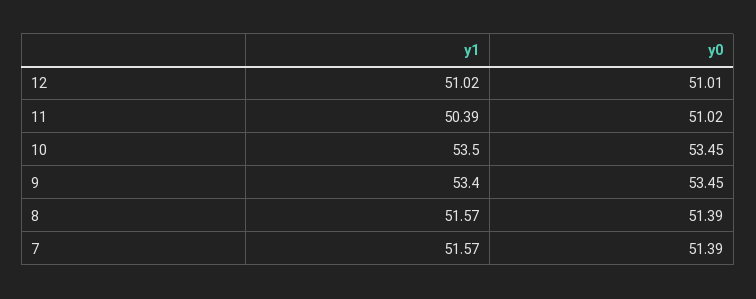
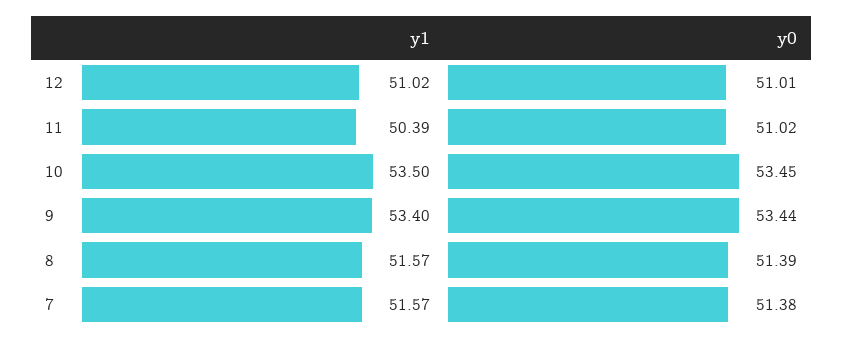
y0, 9: 53.45 -> 53.44
y0, 7: 51.39 -> 51.38

